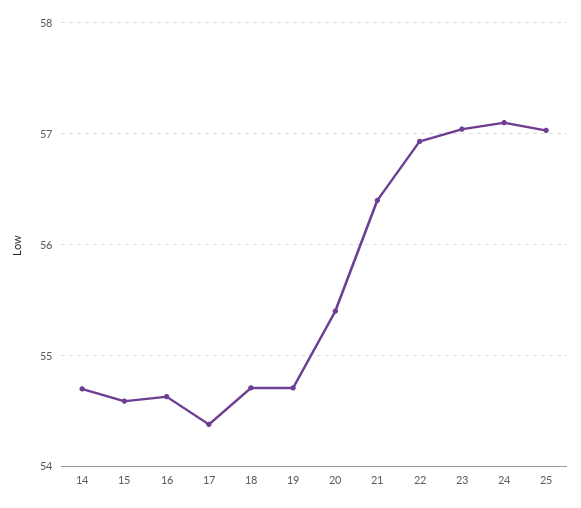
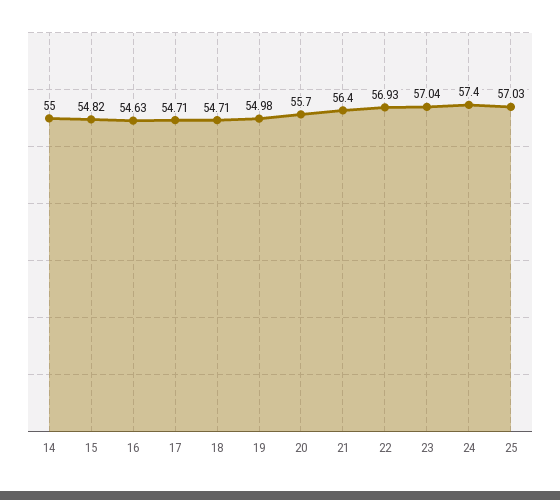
14: 54.7 -> 55
15: 54.6 -> 54.82
17: 54.4 -> 54.71
19: 54.7 -> 54.98
20: 55.4 -> 55.7
24: 57.1 -> 57.4

